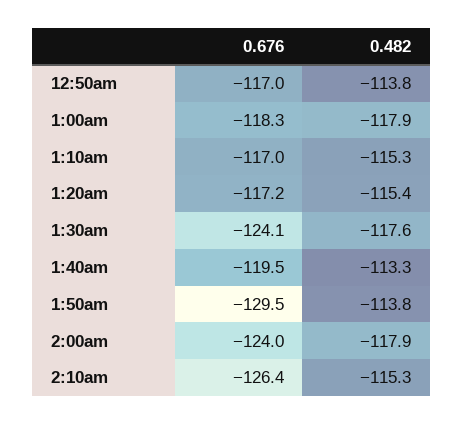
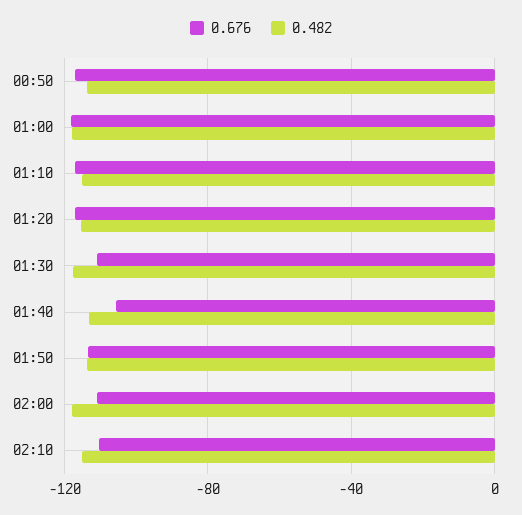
0.676, 1:30am: -124.1 -> -110
0.676, 1:40am: -119.5 -> -105
0.676, 1:50am: -129.5 -> -115
0.676, 2:00am: -124 -> -110
0.676, 2:10am: -126.4 -> -110

